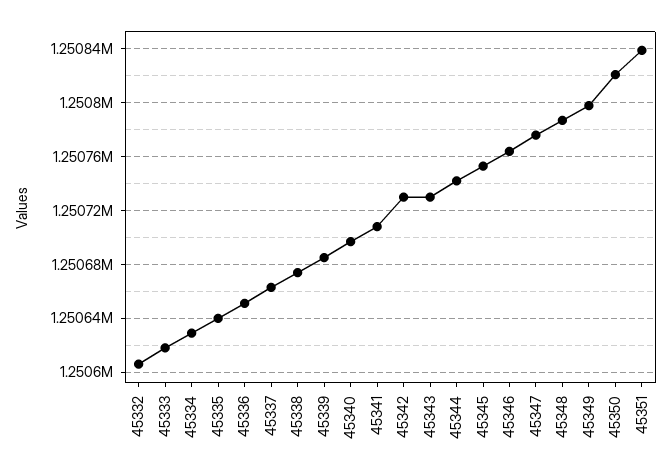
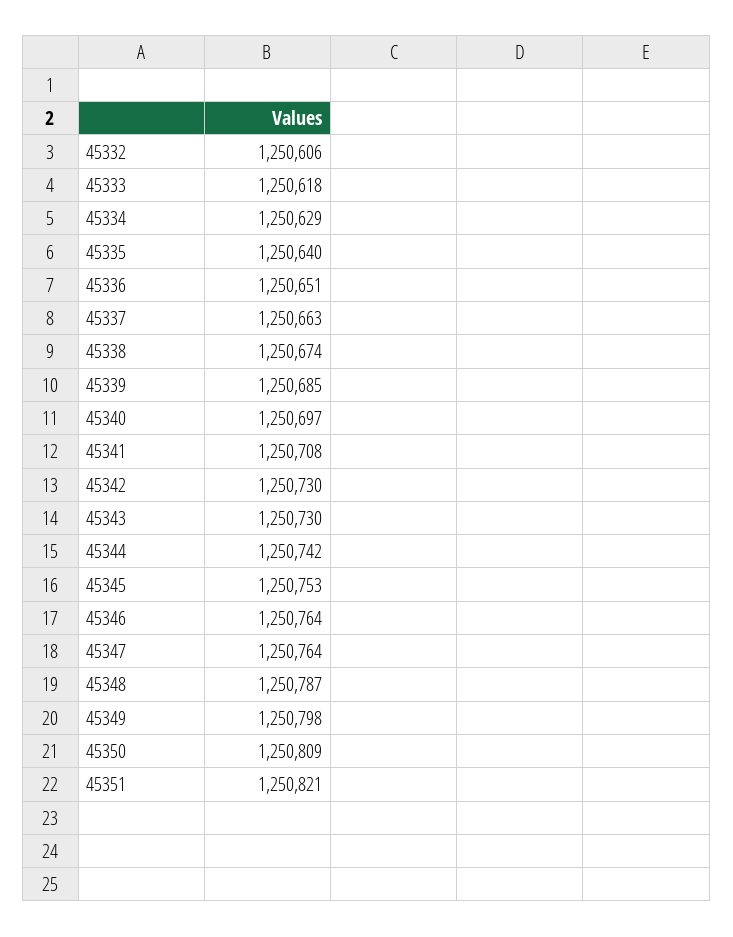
45347: 1250775 -> 1250764
45350: 1250820 -> 1250809
45351: 1250840 -> 1250821

